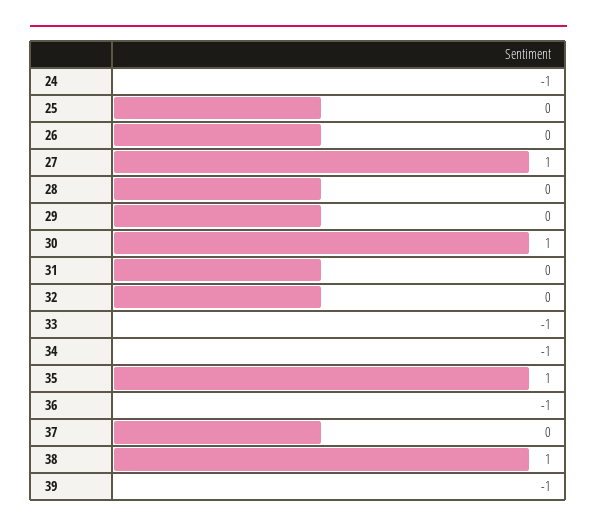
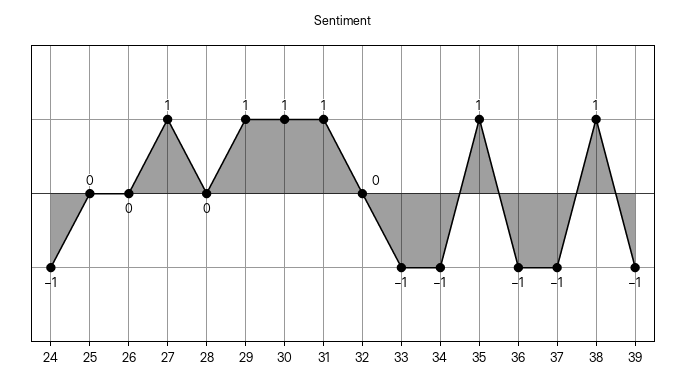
29: 0 -> 1
31: 0 -> 1
37: 0 -> -1

